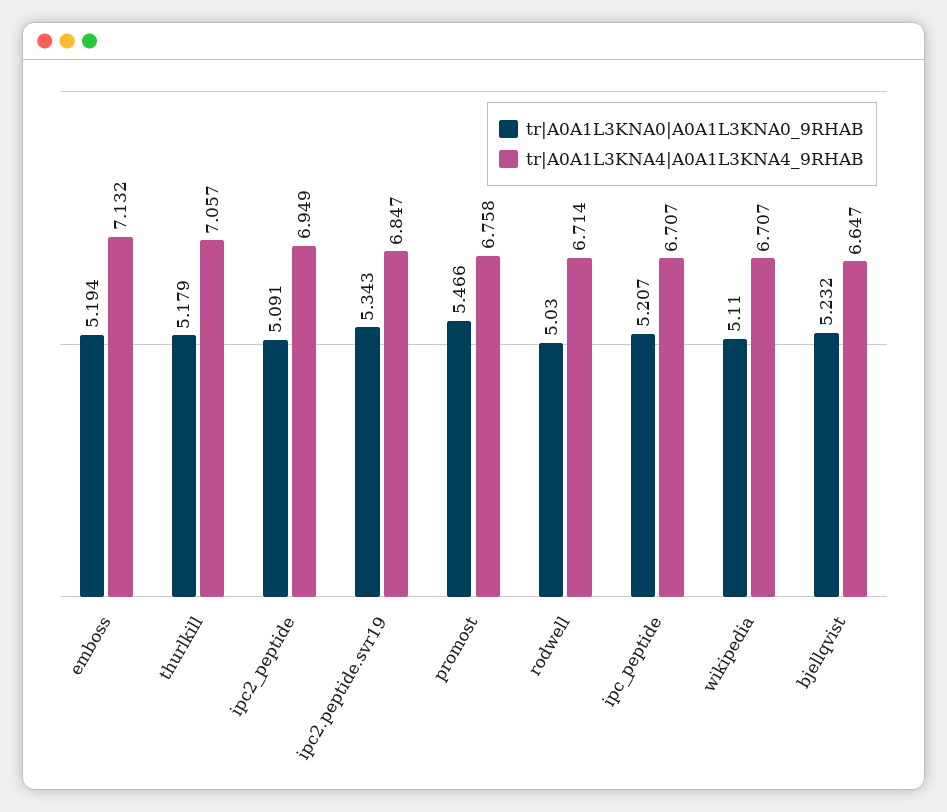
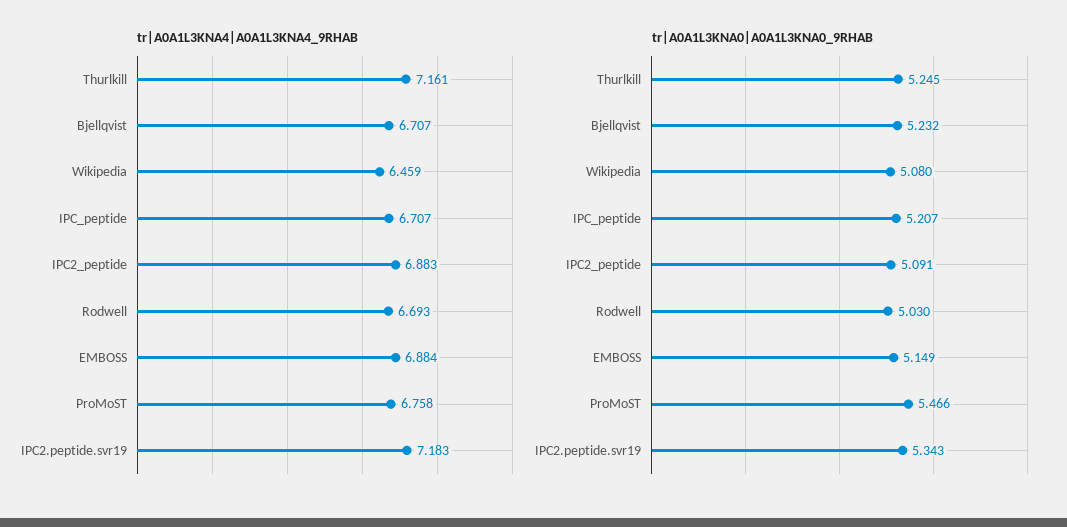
tr|A0A1L3KNA0|A0A1L3KNA0_9RHAB, emboss: 5.194 -> 5.149
tr|A0A1L3KNA4|A0A1L3KNA4_9RHAB, emboss: 7.132 -> 6.884
tr|A0A1L3KNA0|A0A1L3KNA0_9RHAB, thurlkill: 5.179 -> 5.245
tr|A0A1L3KNA4|A0A1L3KNA4_9RHAB, thurlkill: 7.057 -> 7.161
tr|A0A1L3KNA4|A0A1L3KNA4_9RHAB, ipc2_peptide: 6.949 -> 6.883
tr|A0A1L3KNA4|A0A1L3KNA4_9RHAB, ipc2.peptide.svr19: 6.847 -> 7.183
tr|A0A1L3KNA4|A0A1L3KNA4_9RHAB, rodwell: 6.714 -> 6.693
tr|A0A1L3KNA0|A0A1L3KNA0_9RHAB, wikipedia: 5.11 -> 5.08
tr|A0A1L3KNA4|A0A1L3KNA4_9RHAB, wikipedia: 6.707 -> 6.459
tr|A0A1L3KNA4|A0A1L3KNA4_9RHAB, bjellqvist: 6.647 -> 6.707

